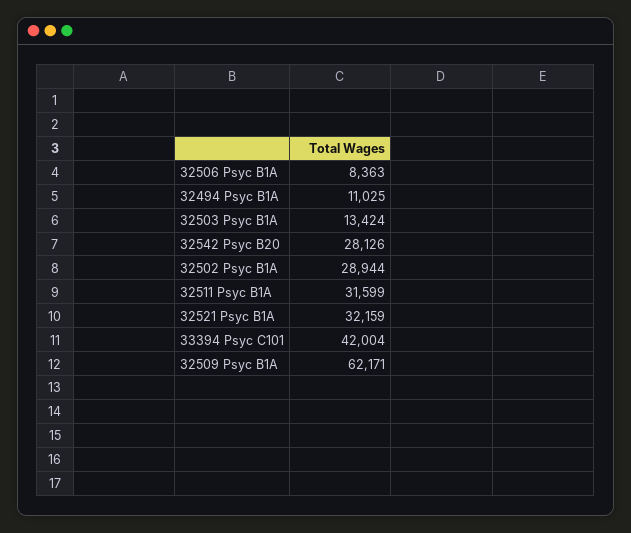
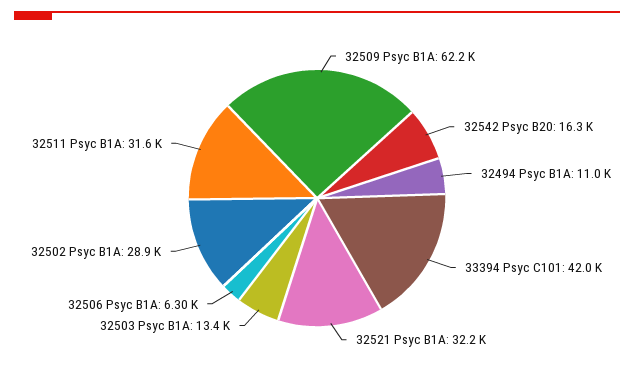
32506 Psyc B1A: 8363 -> 6300
32542 Psyc B20: 28126 -> 16300

